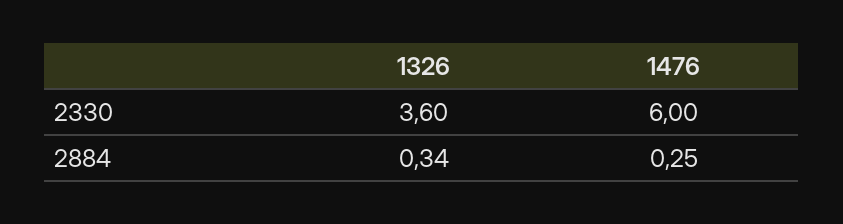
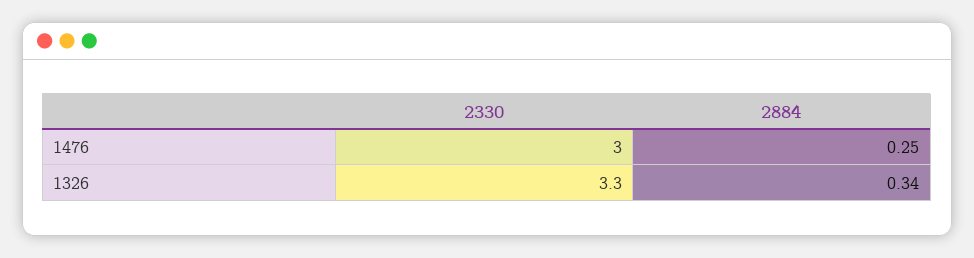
1326, 2330: 3.6 -> 3.3
1476, 2330: 6 -> 3

